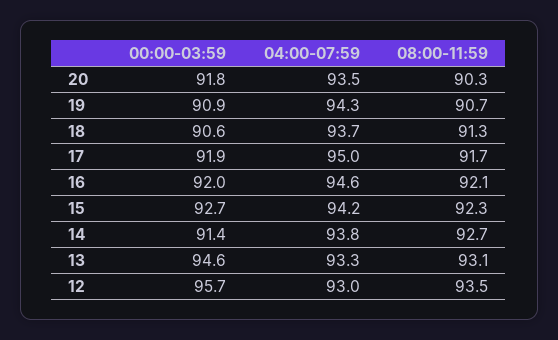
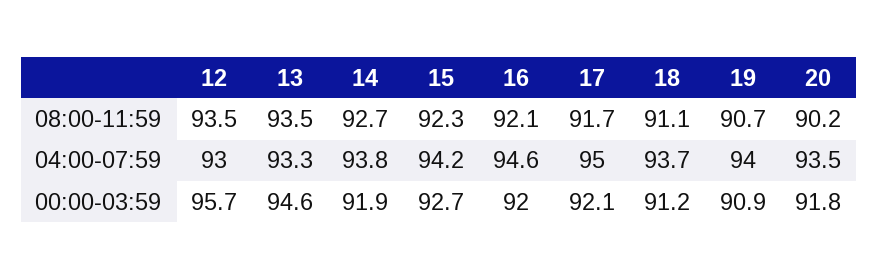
08:00-11:59, 20: 90.3 -> 90.2
04:00-07:59, 19: 94.3 -> 94
00:00-03:59, 18: 90.6 -> 91.2
08:00-11:59, 18: 91.3 -> 91.1
00:00-03:59, 17: 91.9 -> 92.1
00:00-03:59, 14: 91.4 -> 91.9
08:00-11:59, 13: 93.1 -> 93.5

